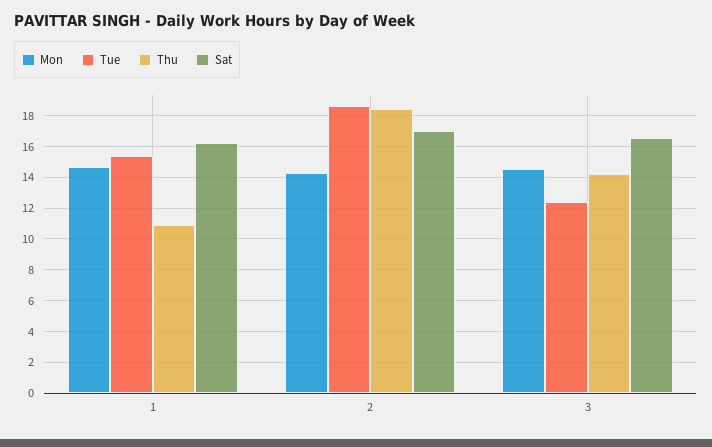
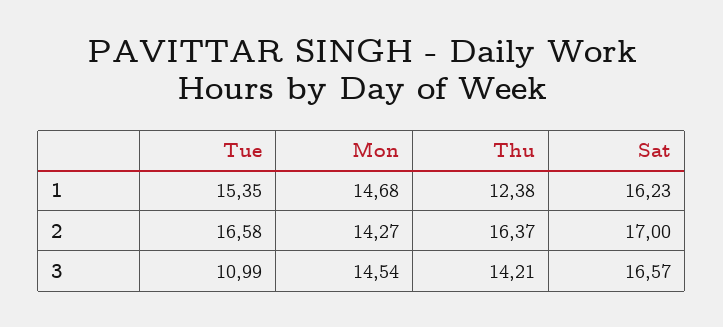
Thu, 1: 11 -> 12.38
Tue, 2: 18.5 -> 16.58
Thu, 2: 18.5 -> 16.37
Tue, 3: 12.5 -> 10.99

